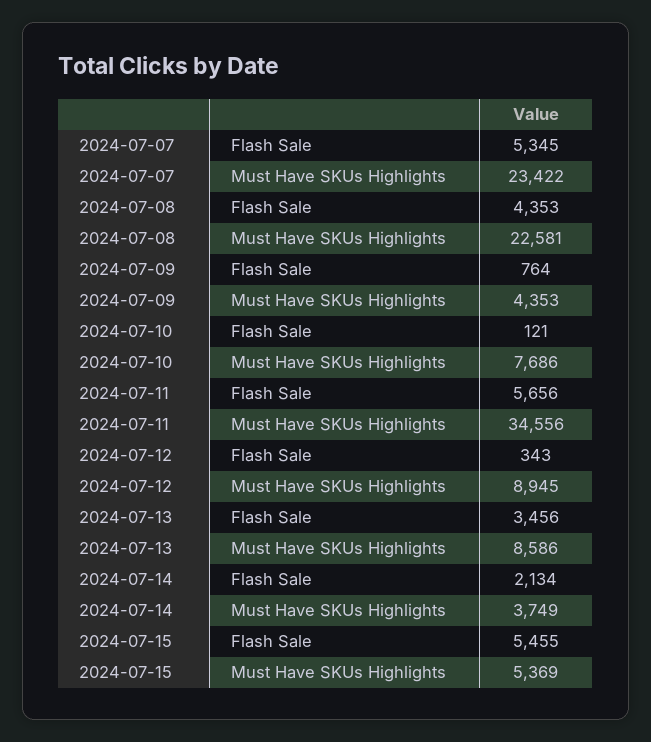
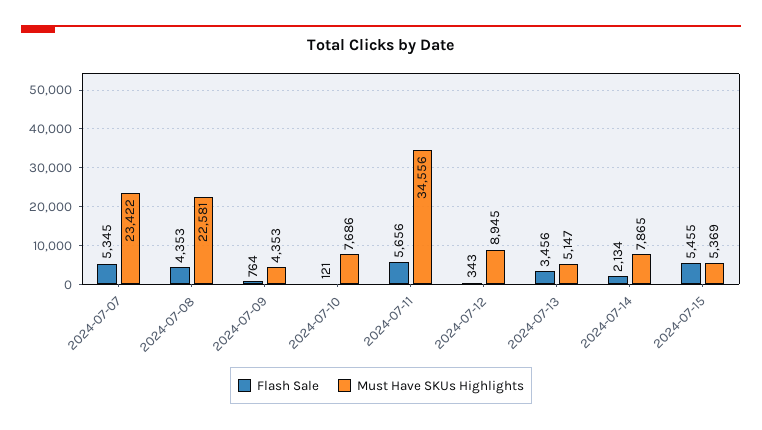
Must Have SKUs Highlights, 2024-07-13: 8586 -> 5147
Must Have SKUs Highlights, 2024-07-14: 3749 -> 7865

